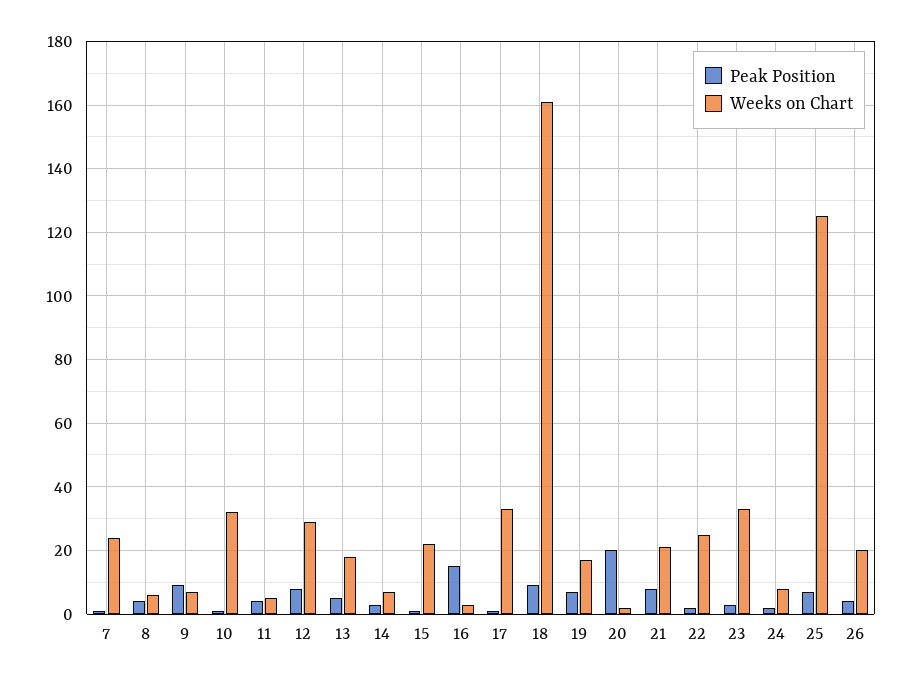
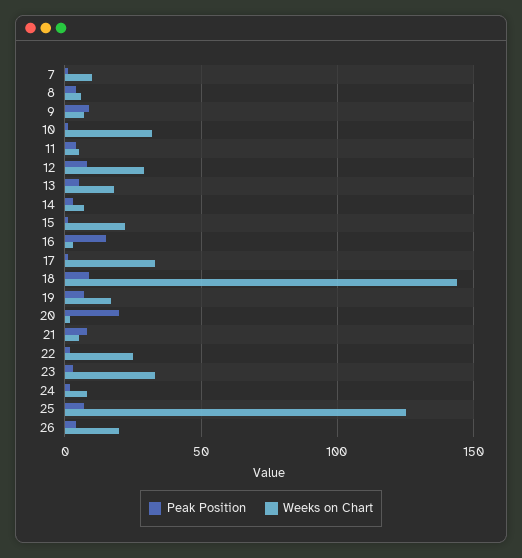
Weeks on Chart, 7: 25 -> 10
Weeks on Chart, 18: 160 -> 145
Weeks on Chart, 21: 20 -> 5

